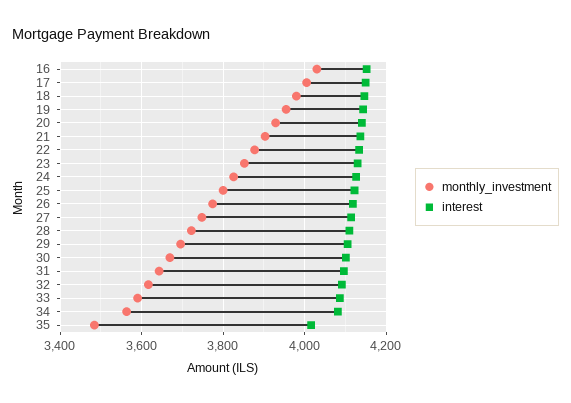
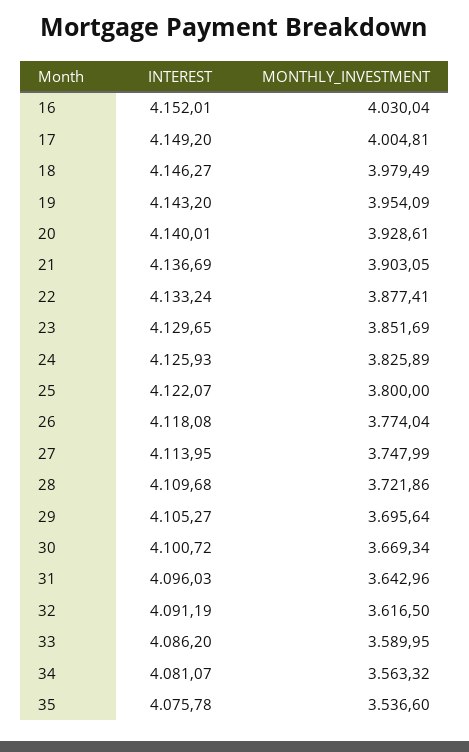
monthly_investment, 35: 3480 -> 3536.6
interest, 35: 4020 -> 4075.78

